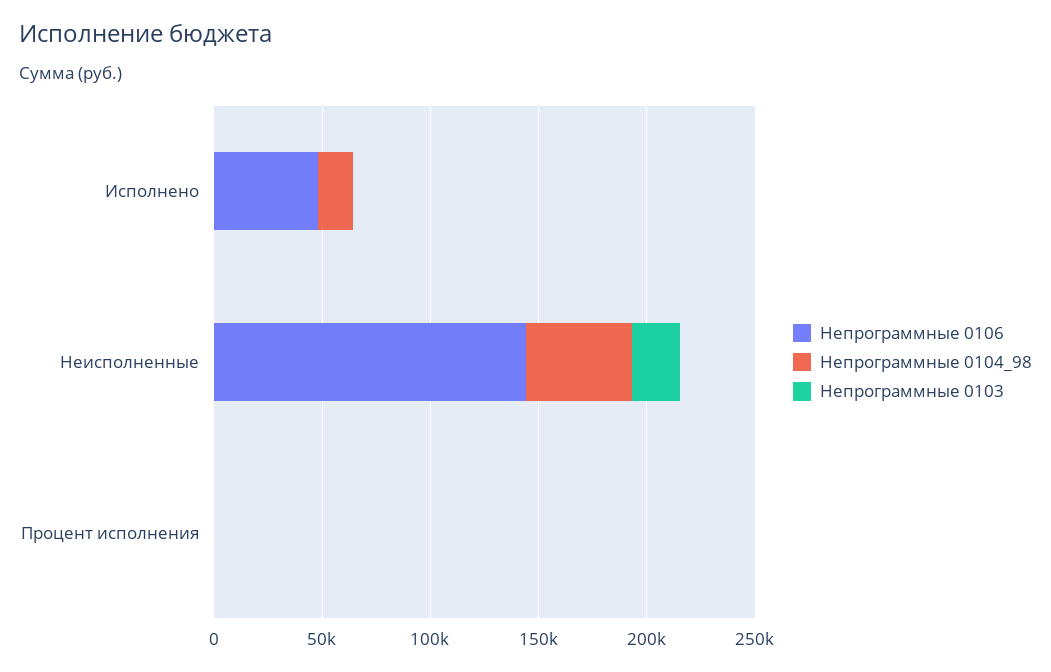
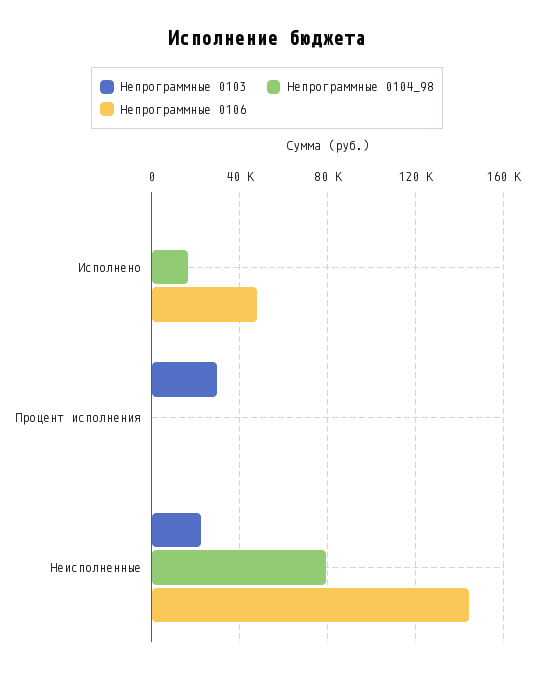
Непрограммные 0104_98, Неисполненные: 50000 -> 80000
Непрограммные 0103, Процент исполнения: 0 -> 30000

